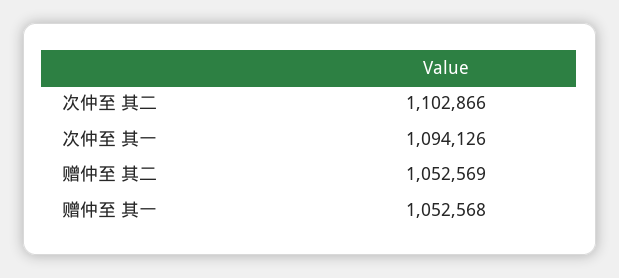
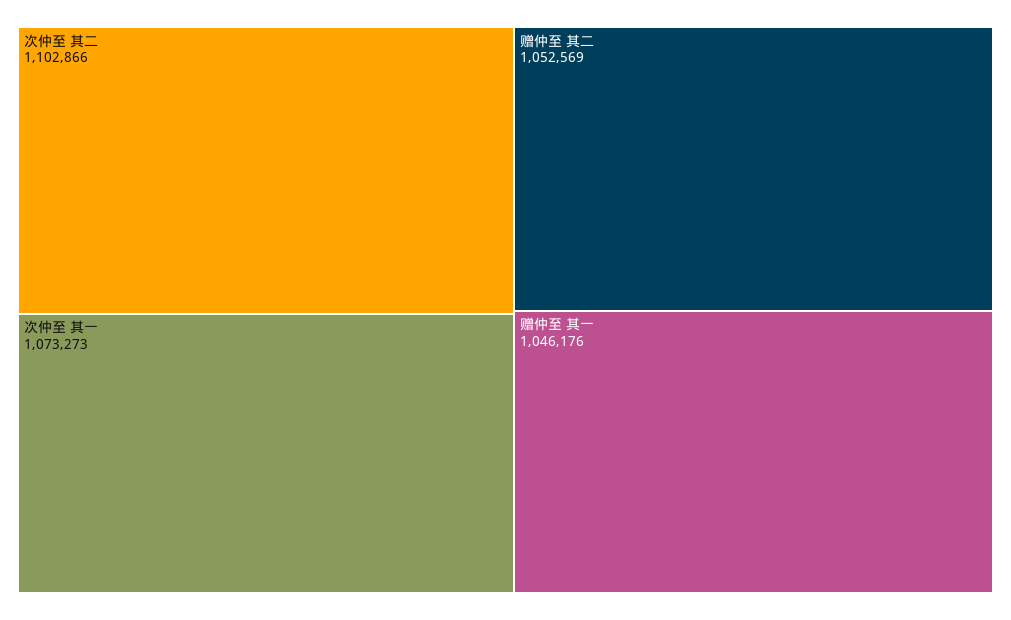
次仲至 其一: 1094126 -> 1073273
赠仲至 其一: 1052568 -> 1046176

